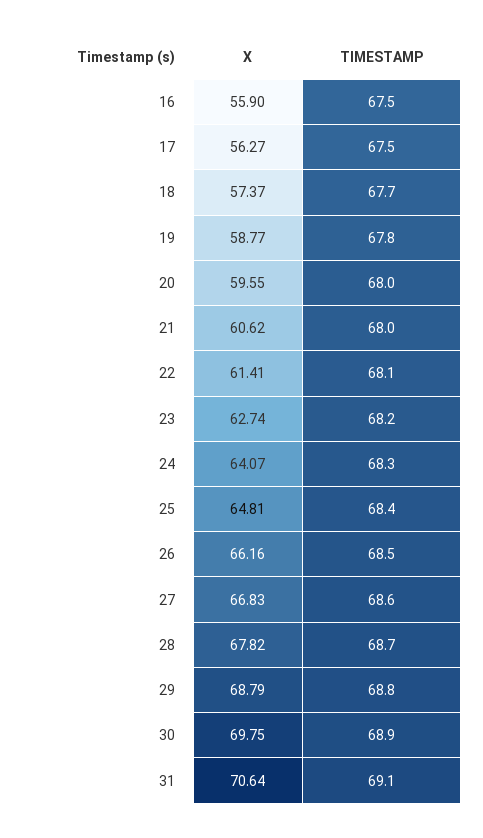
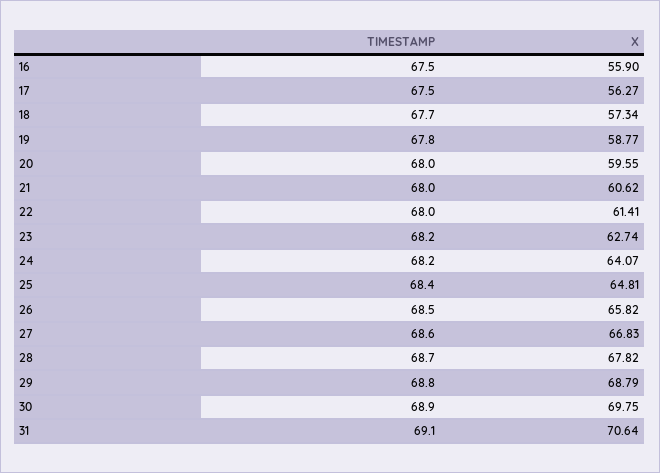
X, 18: 57.37 -> 57.34
TIMESTAMP, 22: 68.1 -> 68
TIMESTAMP, 24: 68.3 -> 68.2
X, 26: 66.16 -> 65.82

